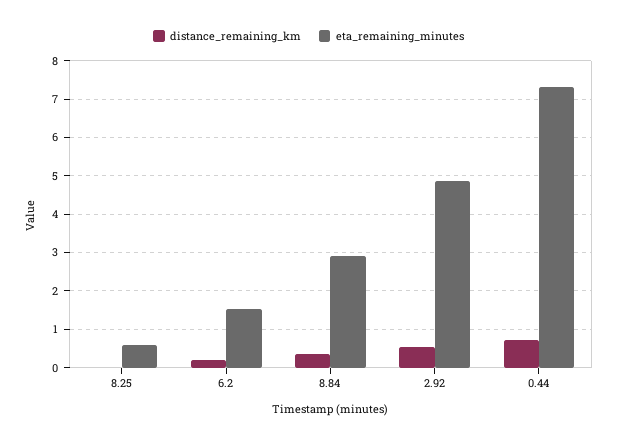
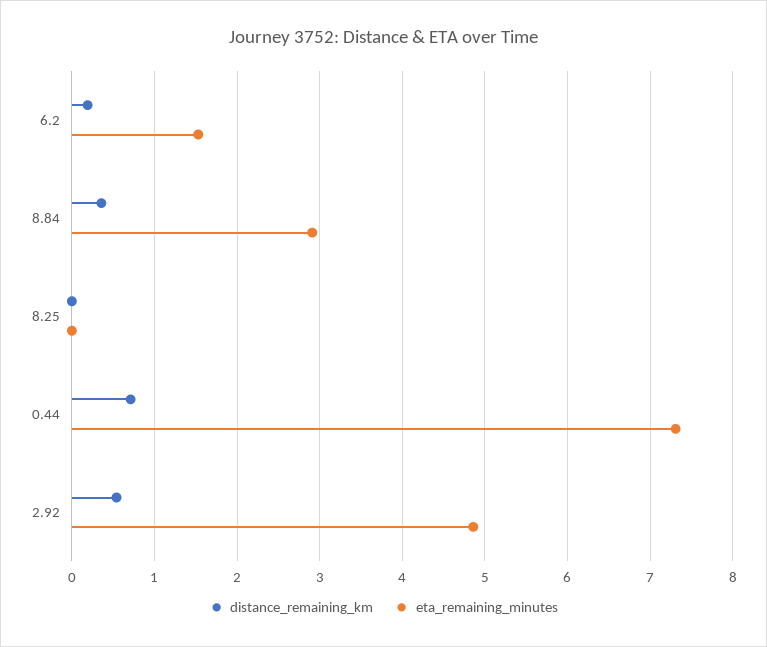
eta_remaining_minutes, 8.25: 0.6 -> 0

